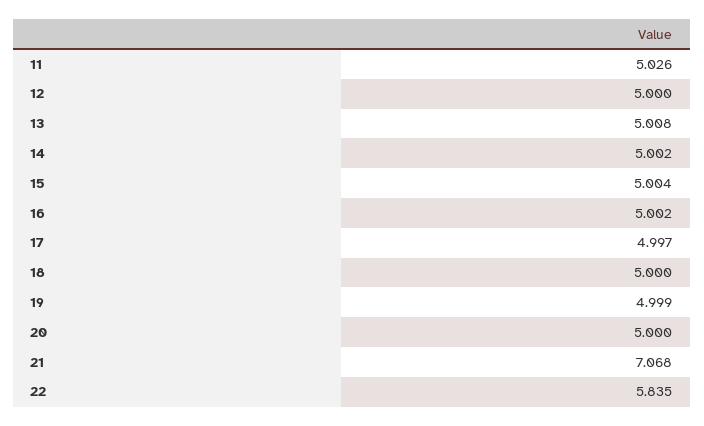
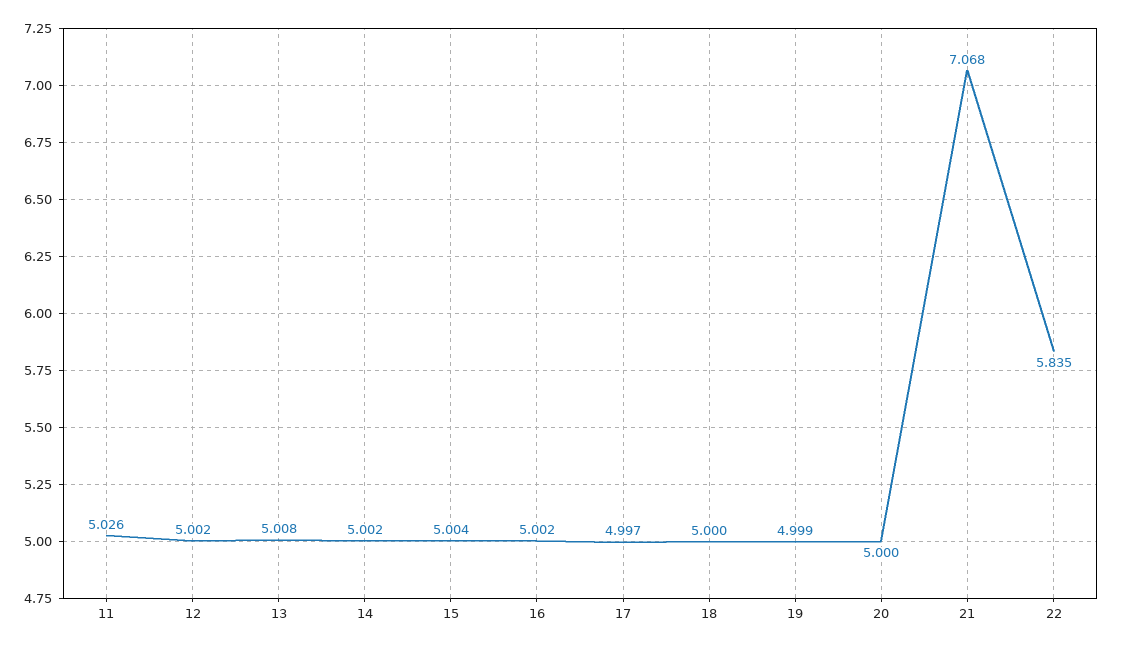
12: 5 -> 5.002

